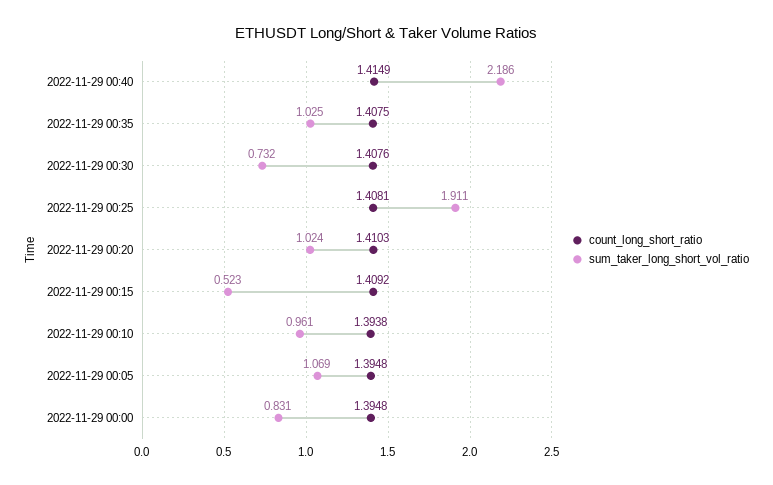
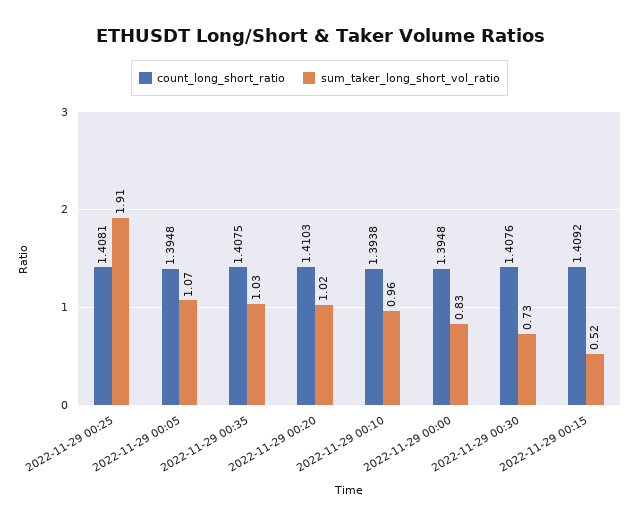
count_long_short_ratio, 2022-11-29 00:40: 1.4149 -> none
sum_taker_long_short_vol_ratio, 2022-11-29 00:40: 2.186 -> none

